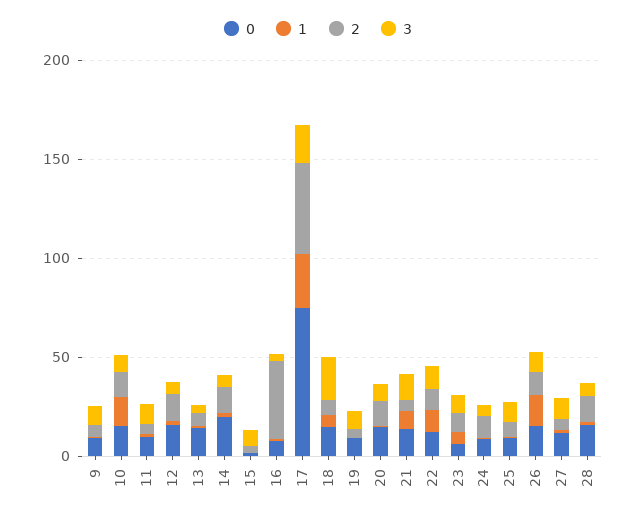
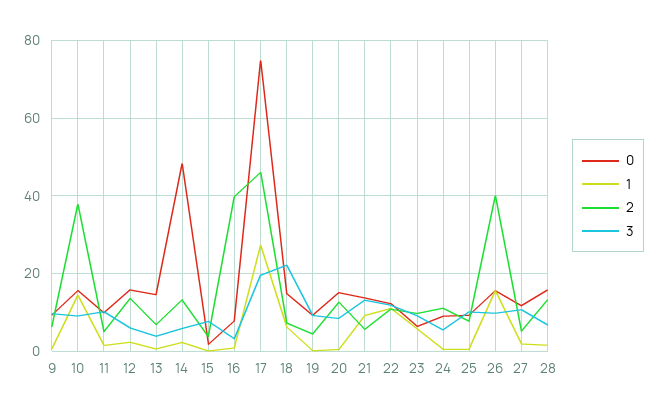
2, 10: 10 -> 38
0, 14: 20 -> 48
2, 26: 10 -> 40

